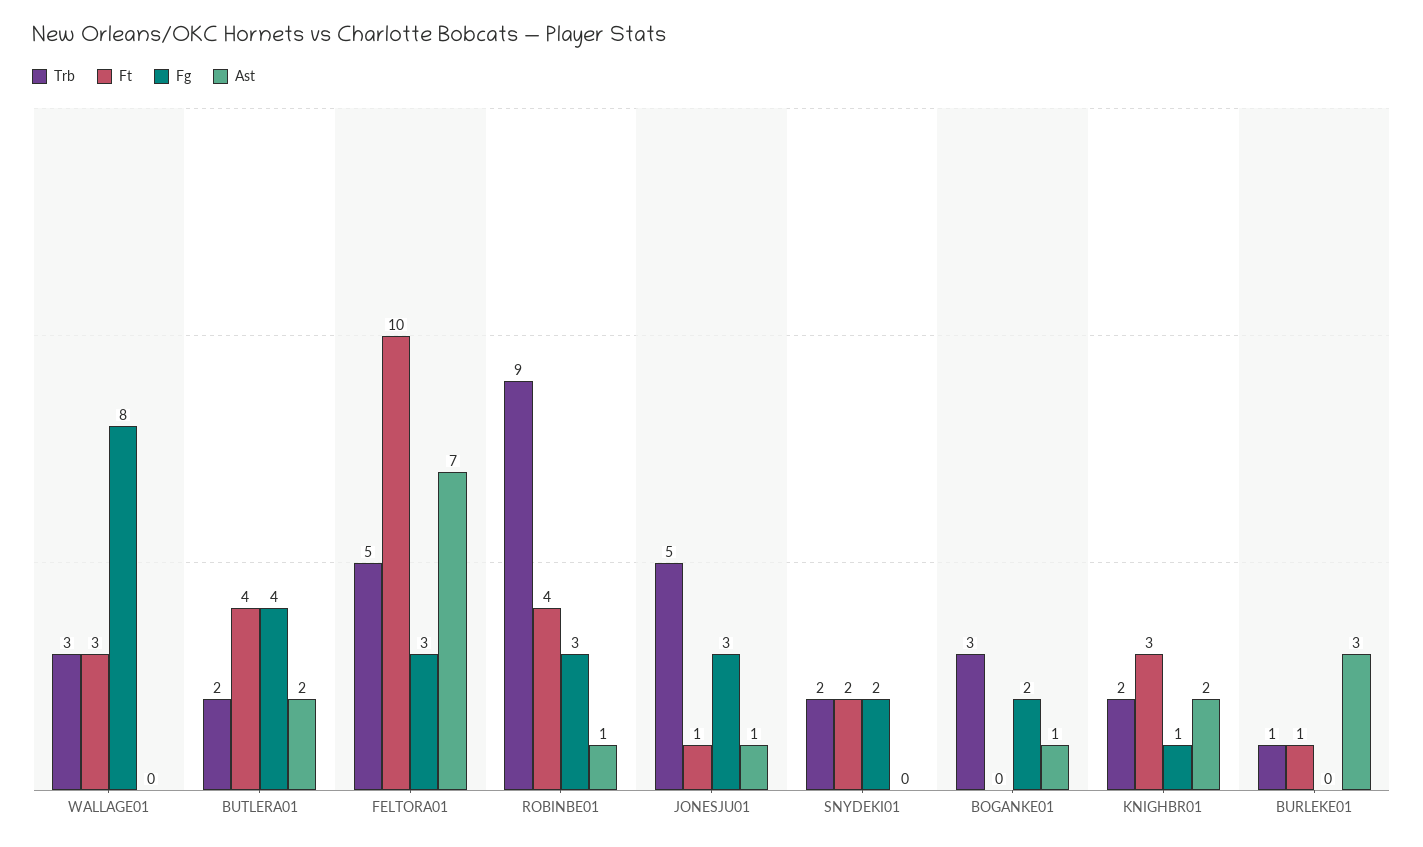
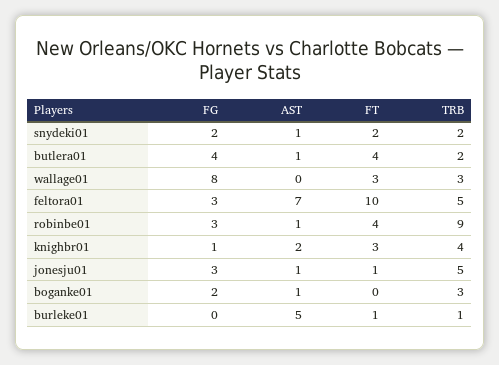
Ast, BUTLERA01: 2 -> 1
Ast, SNYDEKI01: 0 -> 1
Trb, KNIGHBR01: 2 -> 4
Ast, BURLEKE01: 3 -> 5

